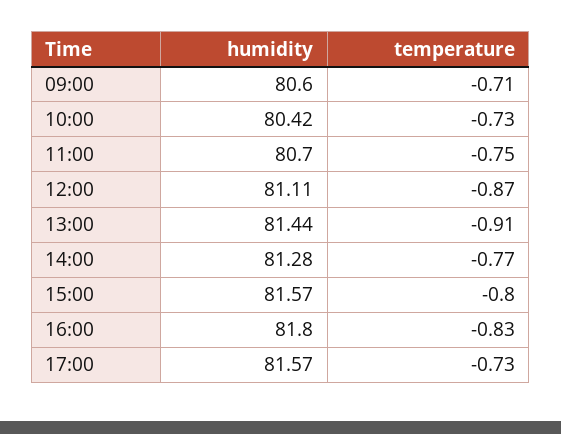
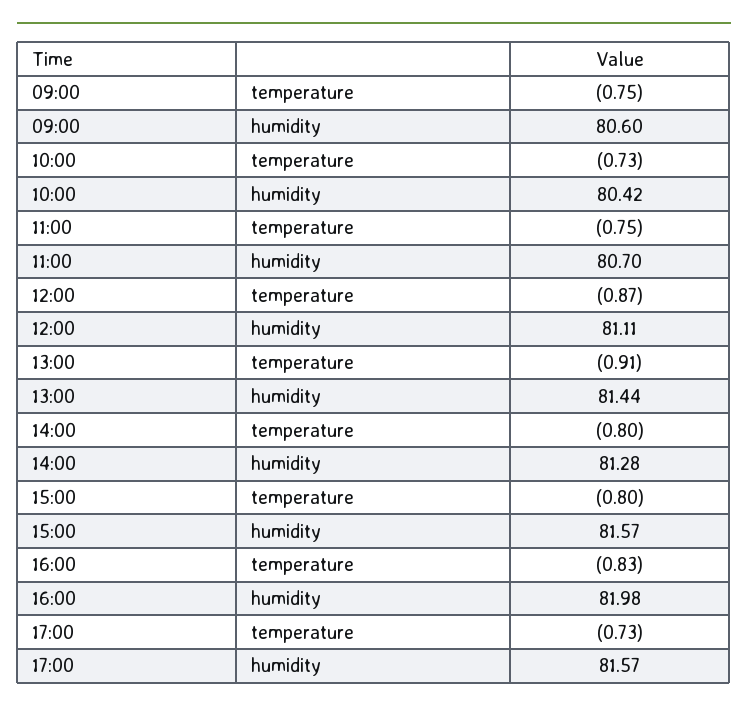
temperature, 09:00: -0.71 -> -0.75
temperature, 14:00: -0.77 -> -0.8
humidity, 16:00: 81.8 -> 81.98

